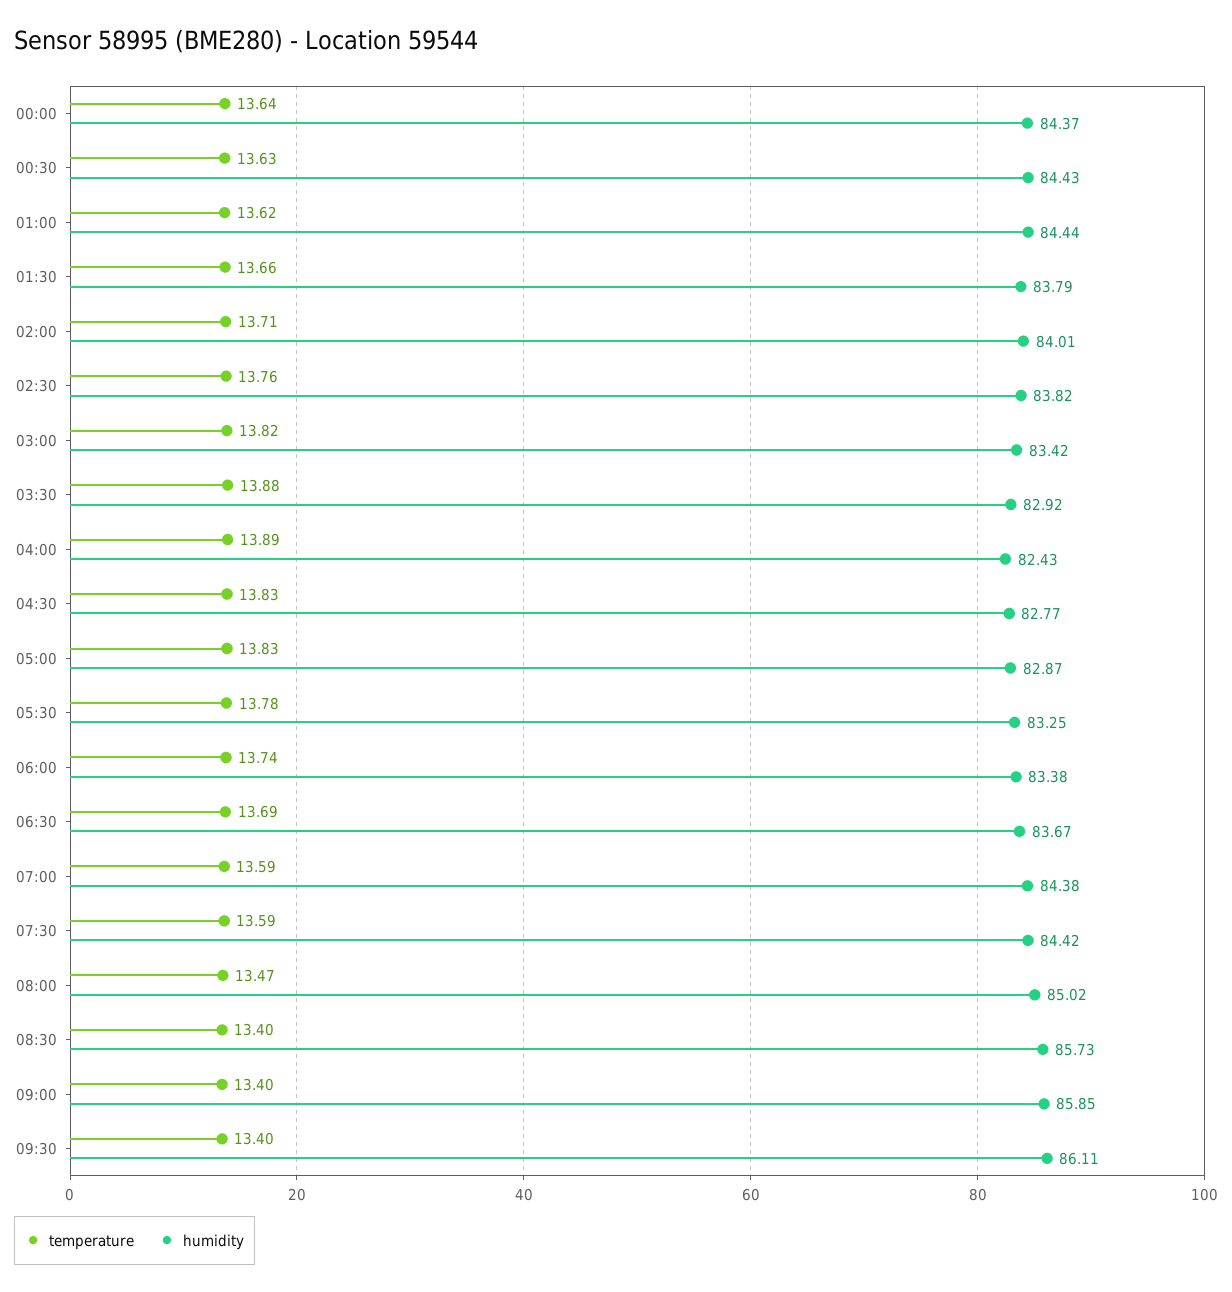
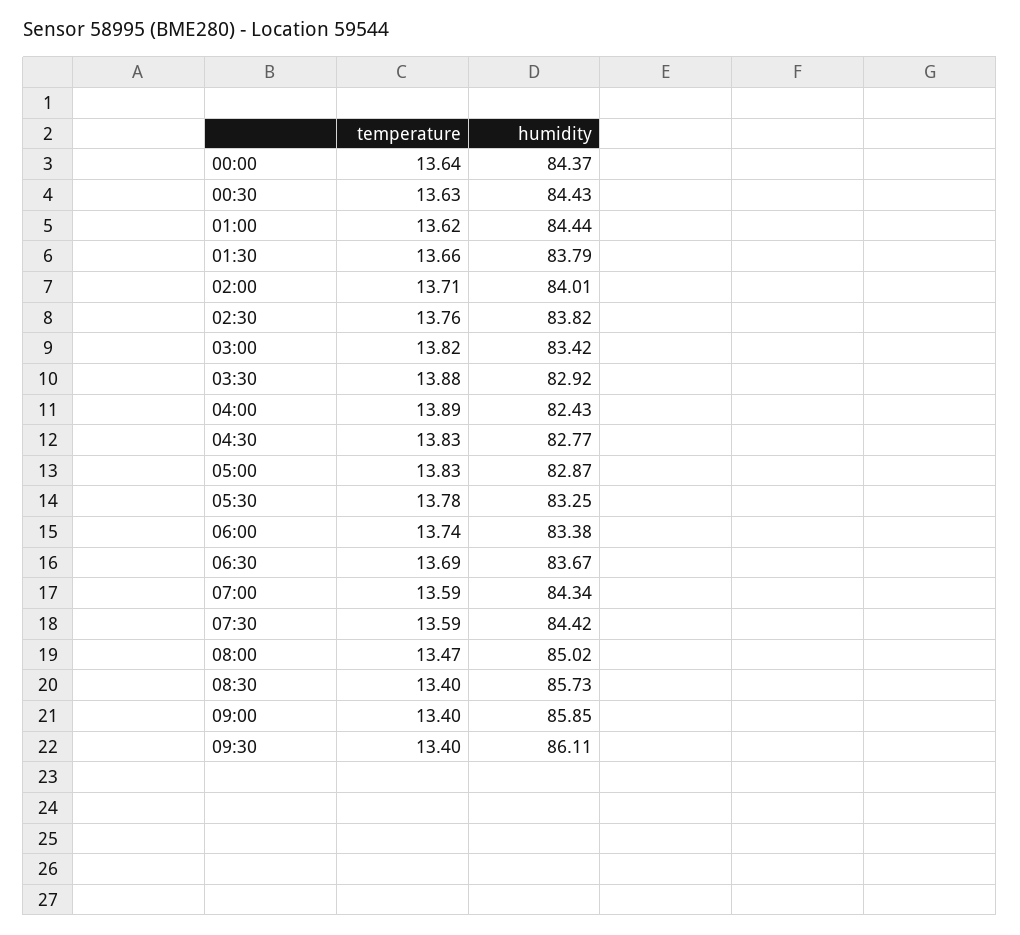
humidity, 07:00: 84.38 -> 84.34

